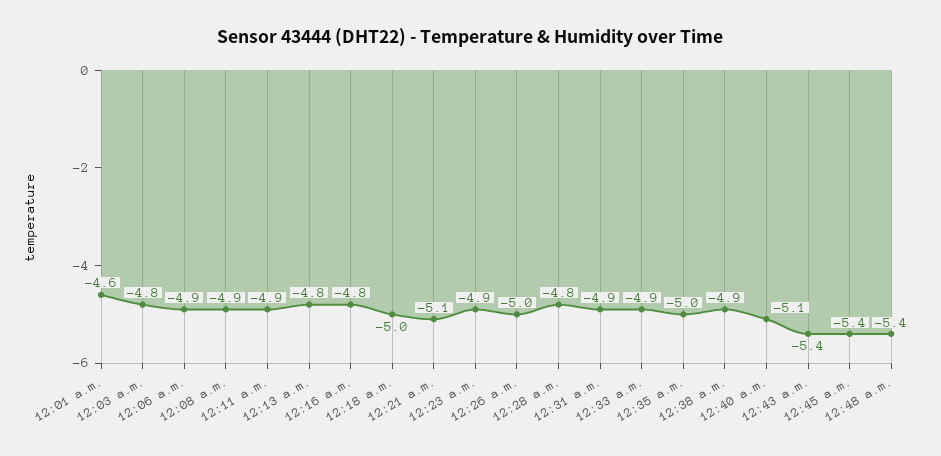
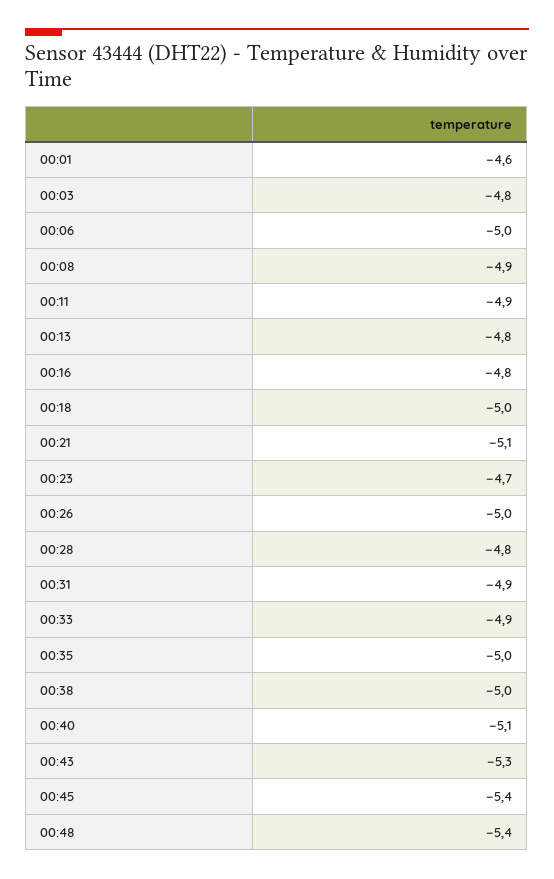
12:06 a.m.: -4.9 -> -5
12:23 a.m.: -4.9 -> -4.7
12:38 a.m.: -4.9 -> -5
12:43 a.m.: -5.4 -> -5.3

